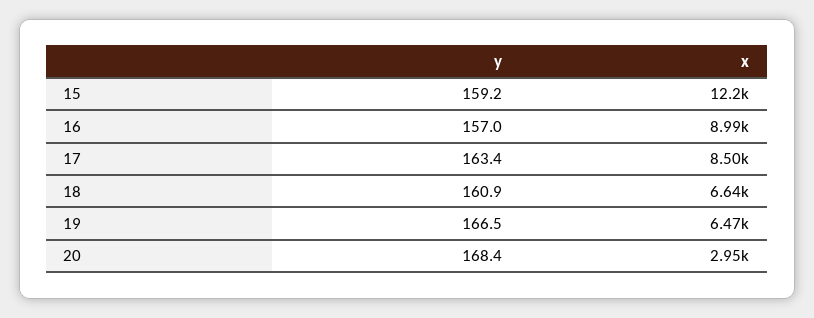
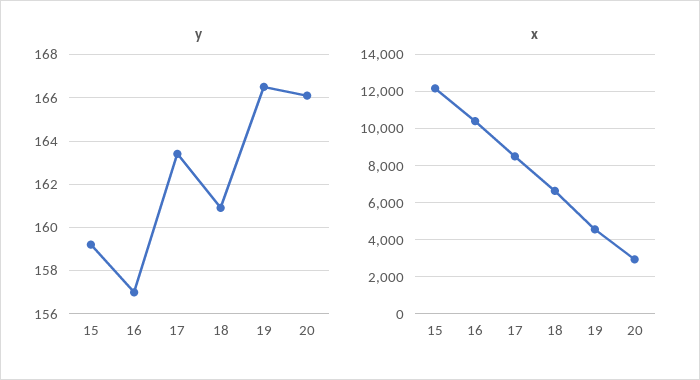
x, 16: 8990 -> 10500
x, 19: 6470 -> 4500
y, 20: 168.4 -> 166

